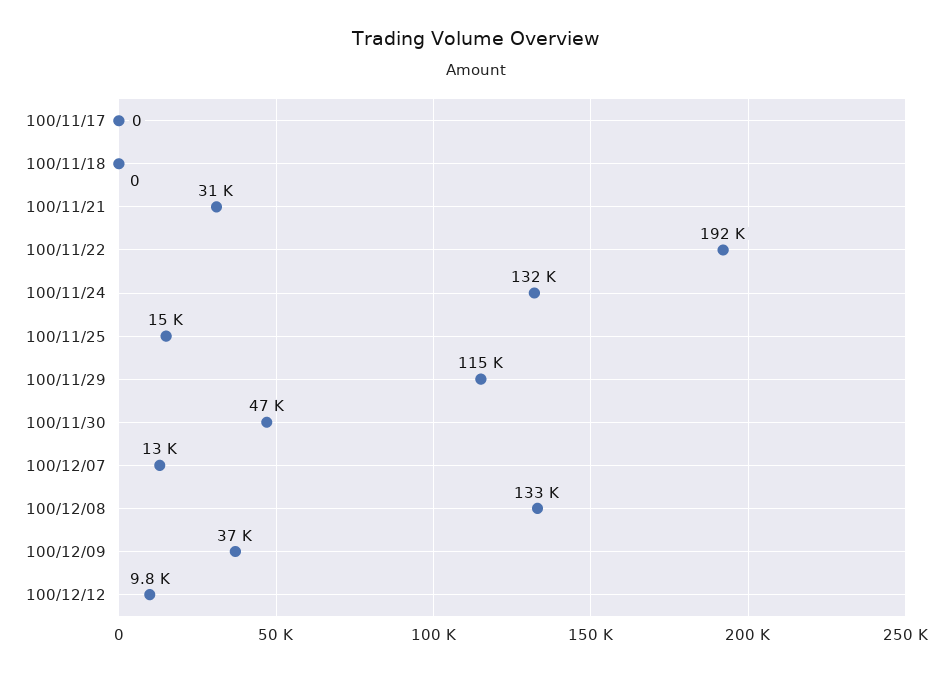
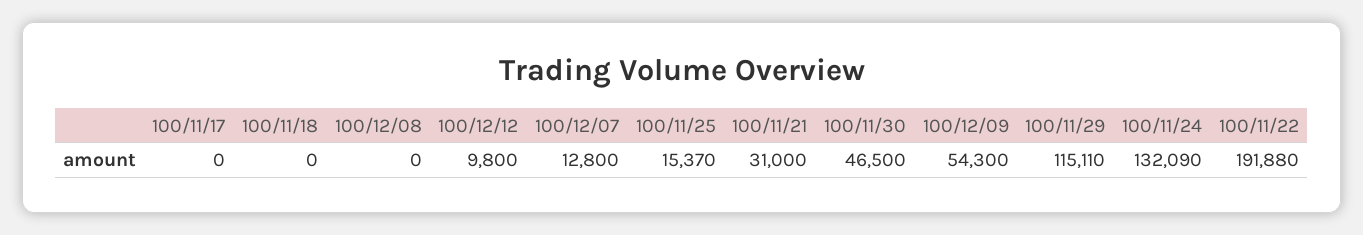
100/12/08: 133000 -> 0
100/12/09: 37000 -> 54300

